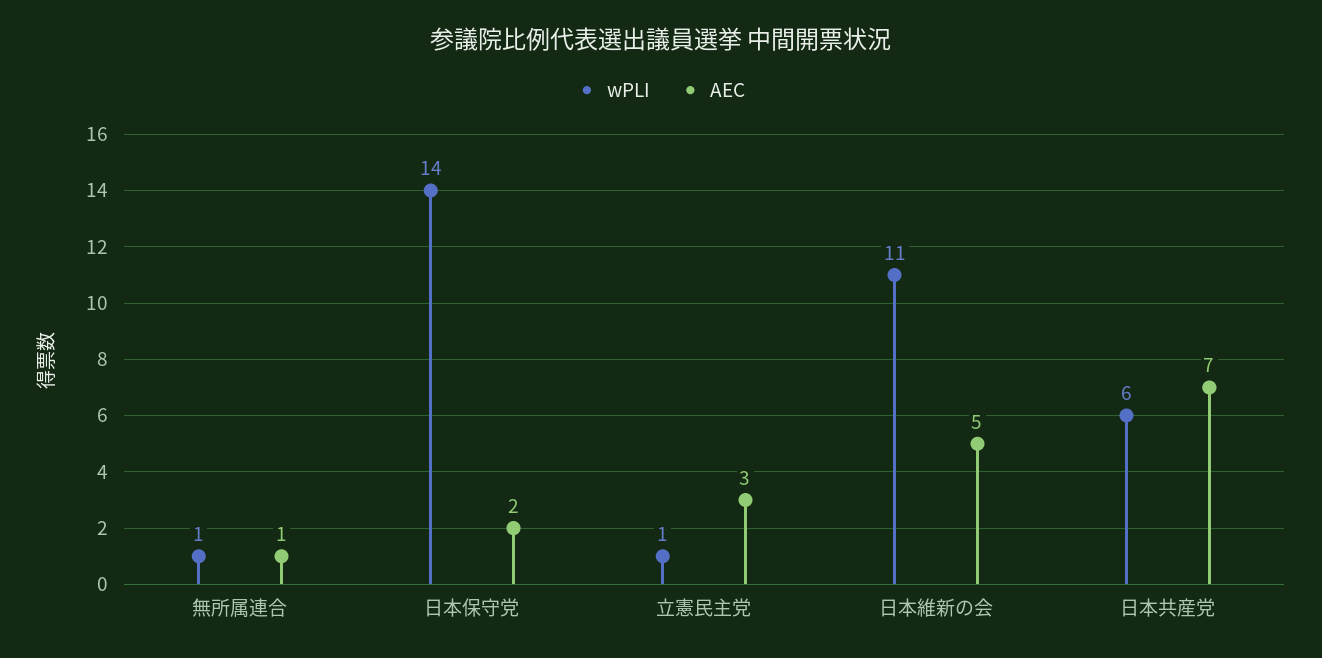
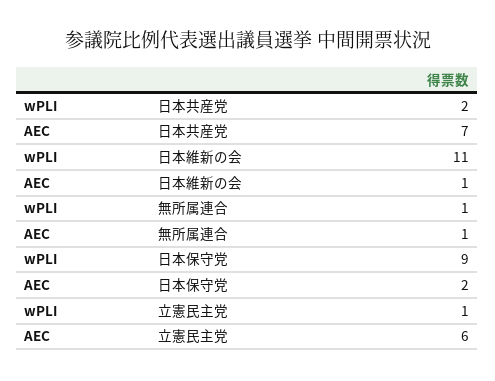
wPLI, 日本保守党: 14 -> 9
AEC, 立憲民主党: 3 -> 6
AEC, 日本維新の会: 5 -> 1
wPLI, 日本共産党: 6 -> 2

